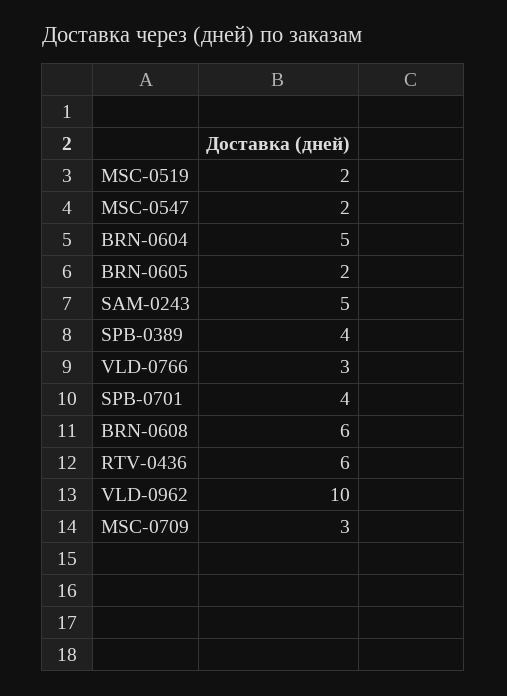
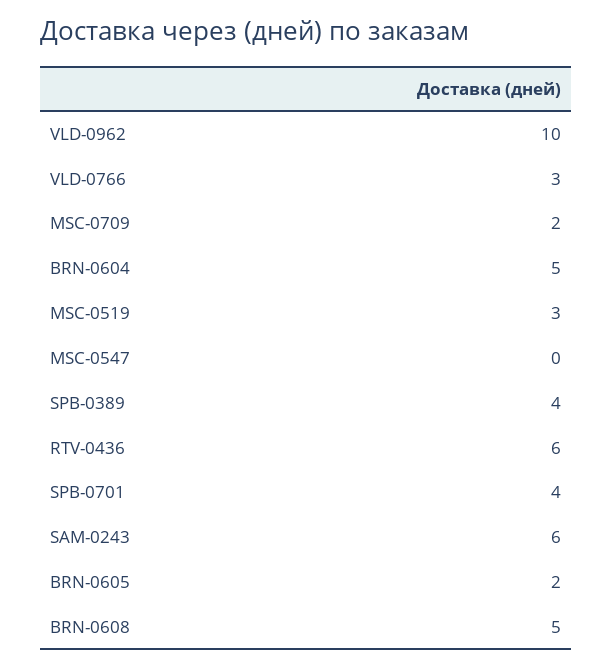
MSC-0519: 2 -> 3
MSC-0547: 2 -> 0
SAM-0243: 5 -> 6
BRN-0608: 6 -> 5
MSC-0709: 3 -> 2

